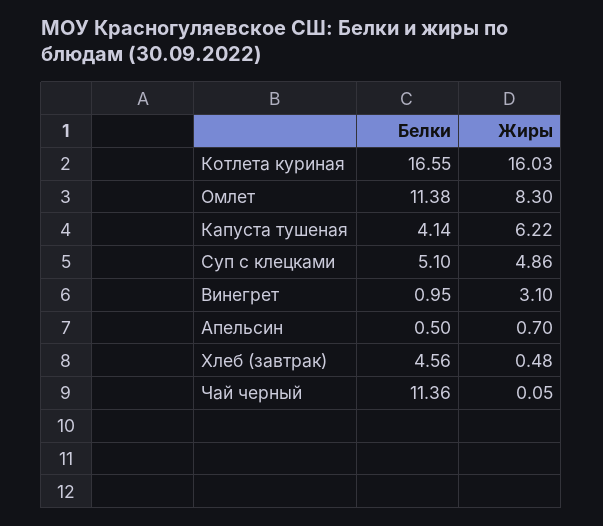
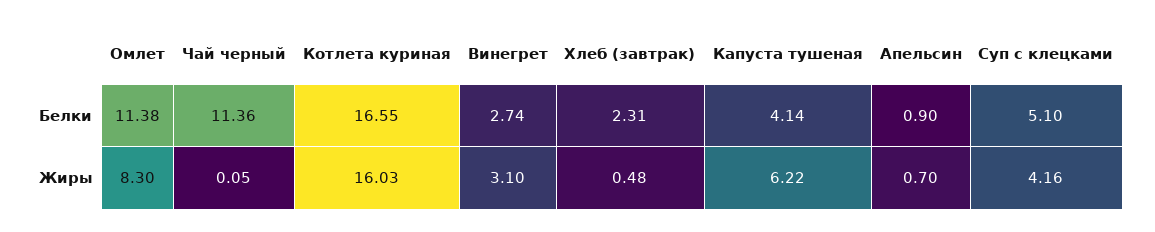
Жиры, Суп с клецками: 4.86 -> 4.16
Белки, Винегрет: 0.95 -> 2.74
Белки, Апельсин: 0.5 -> 0.9
Белки, Хлеб (завтрак): 4.56 -> 2.31

